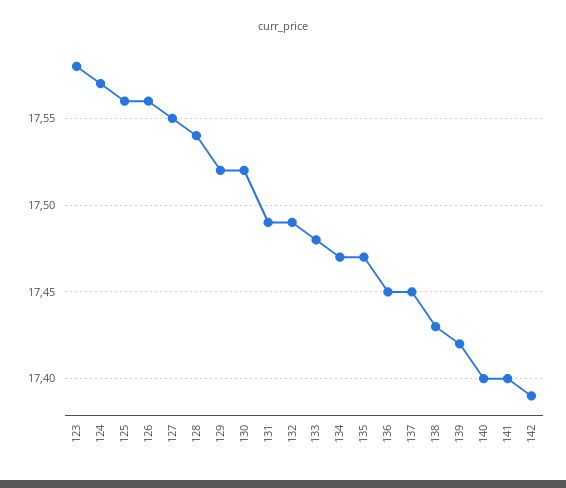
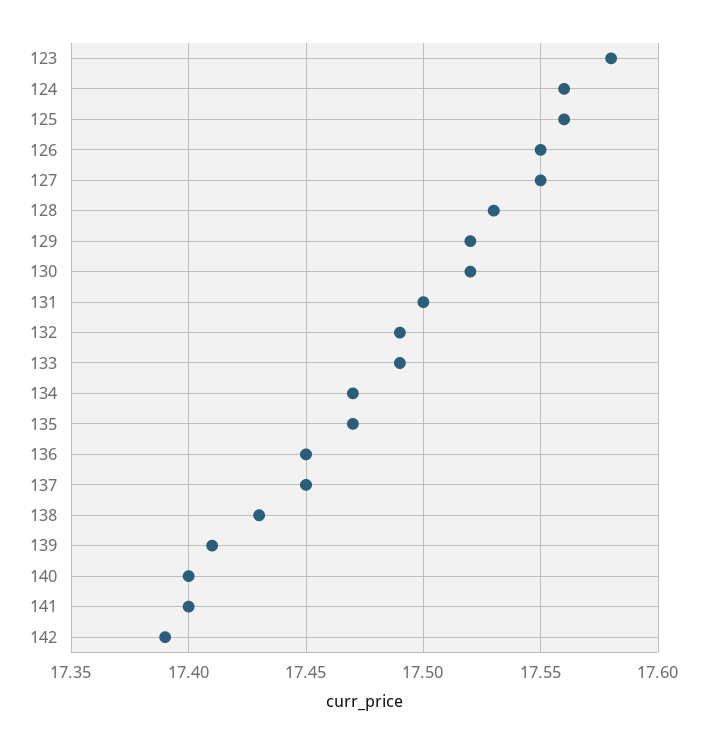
124: 17.57 -> 17.56
126: 17.56 -> 17.55
128: 17.54 -> 17.53
131: 17.49 -> 17.5
133: 17.48 -> 17.49
139: 17.42 -> 17.41

